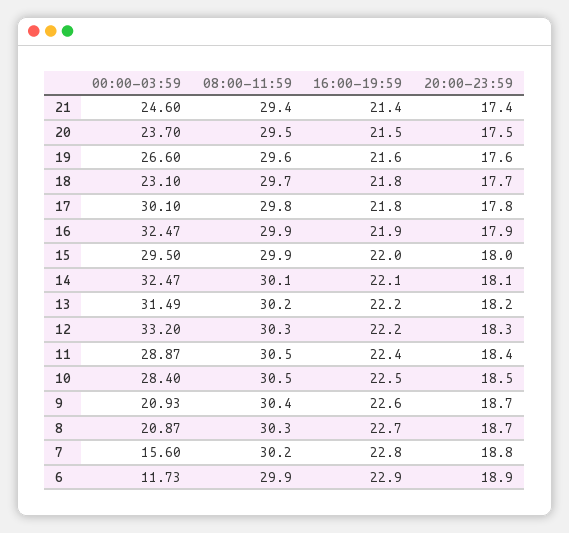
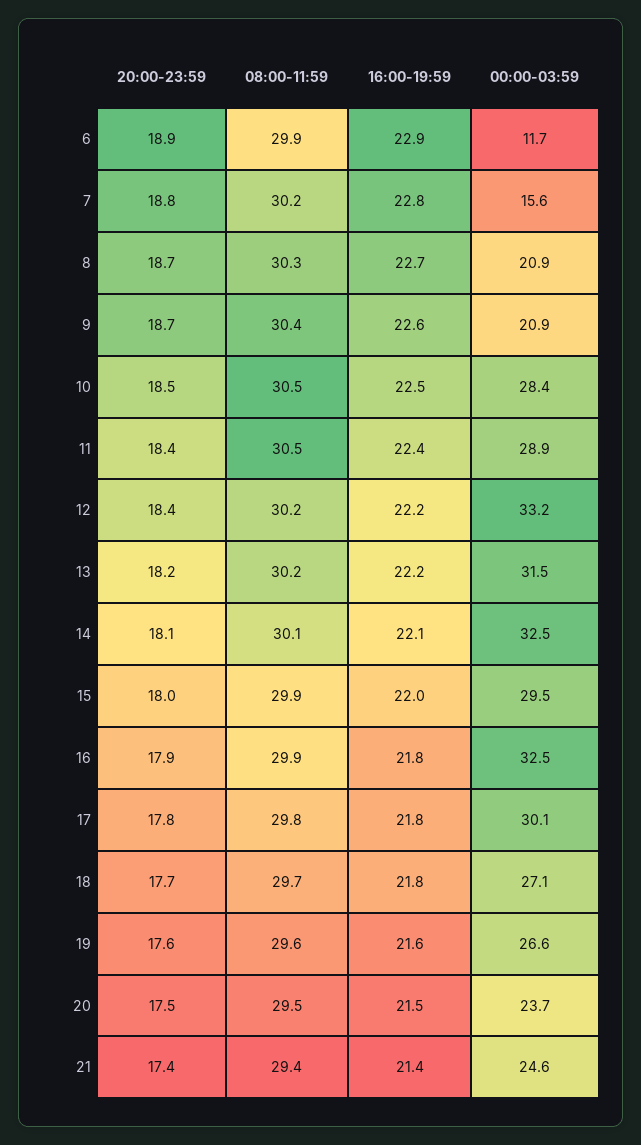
00:00-03:59, 18: 23.1 -> 27.1
16:00-19:59, 16: 21.9 -> 21.8
08:00-11:59, 12: 30.3 -> 30.2
20:00-23:59, 12: 18.3 -> 18.4

